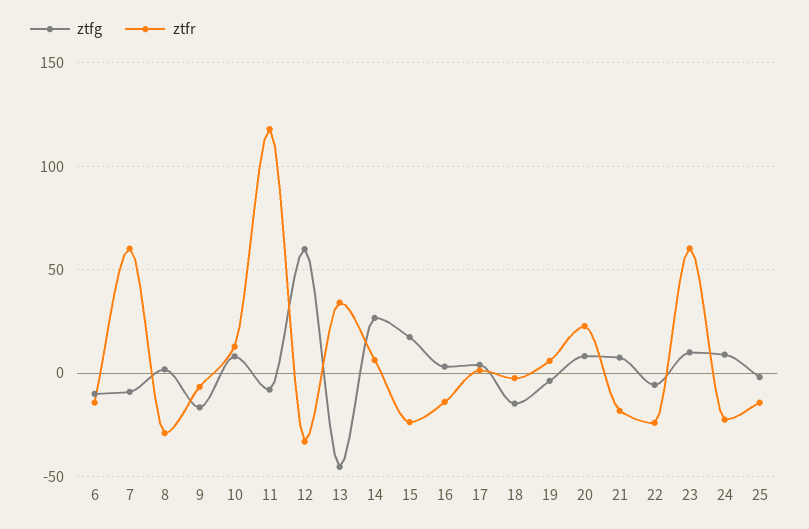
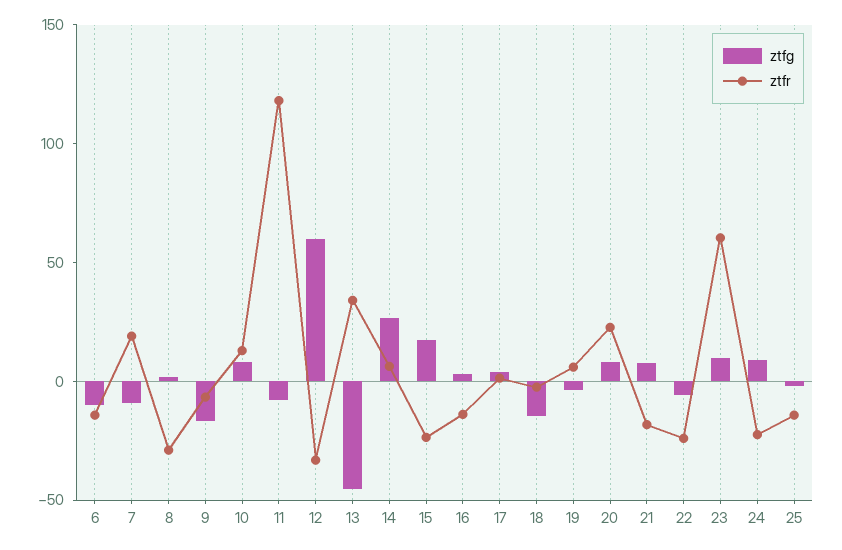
ztfr, 7: 60 -> 20

